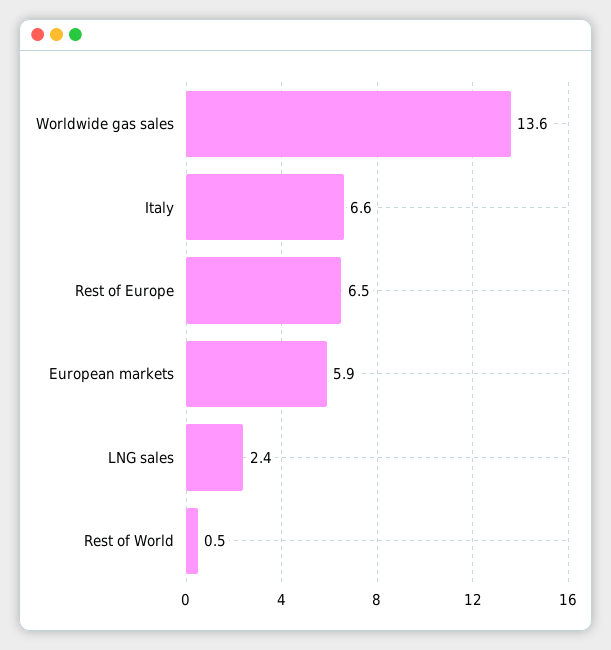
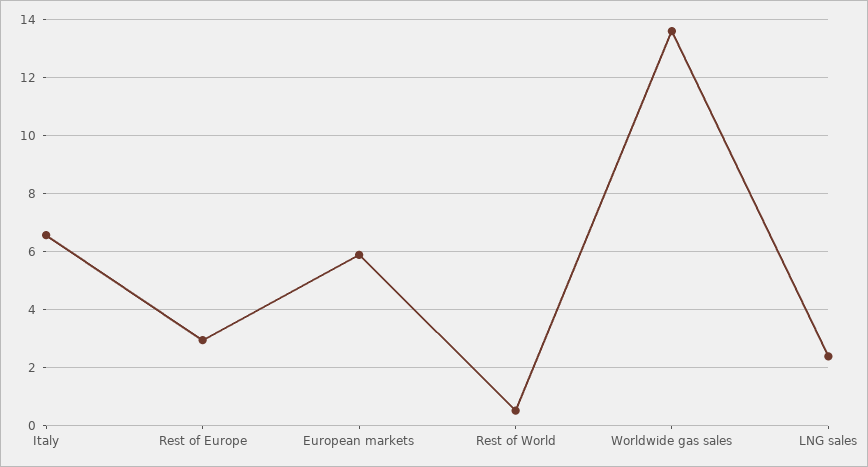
Rest of Europe: 6.5 -> 3

